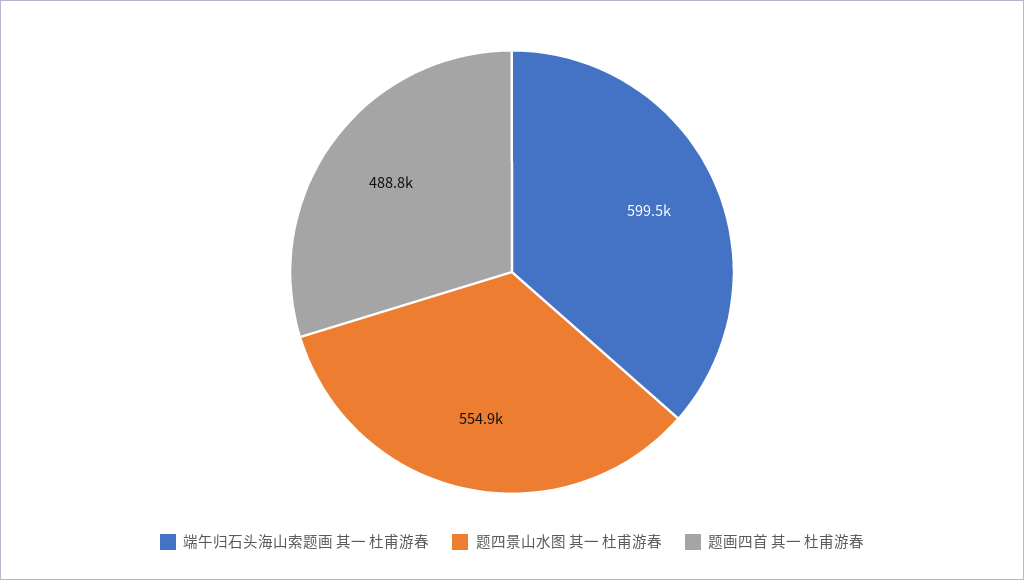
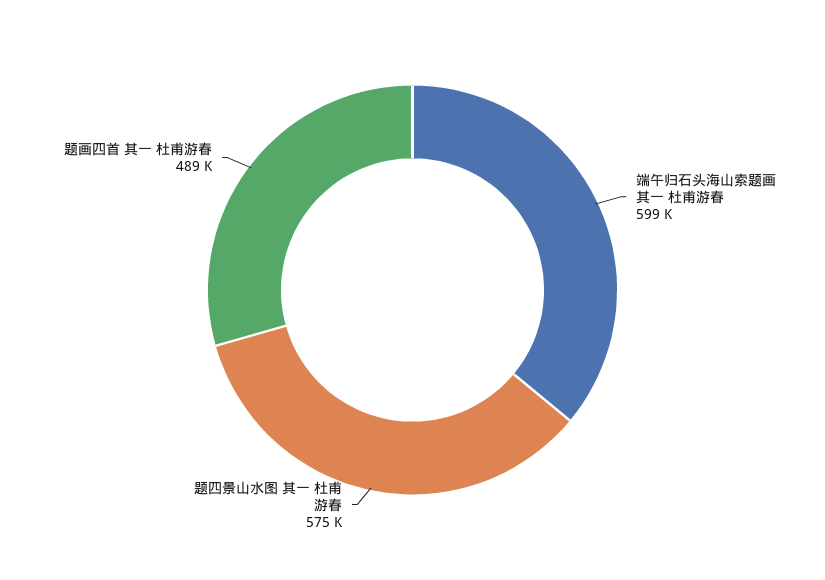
题四景山水图 其一 杜甫游春: 554900 -> 575000

